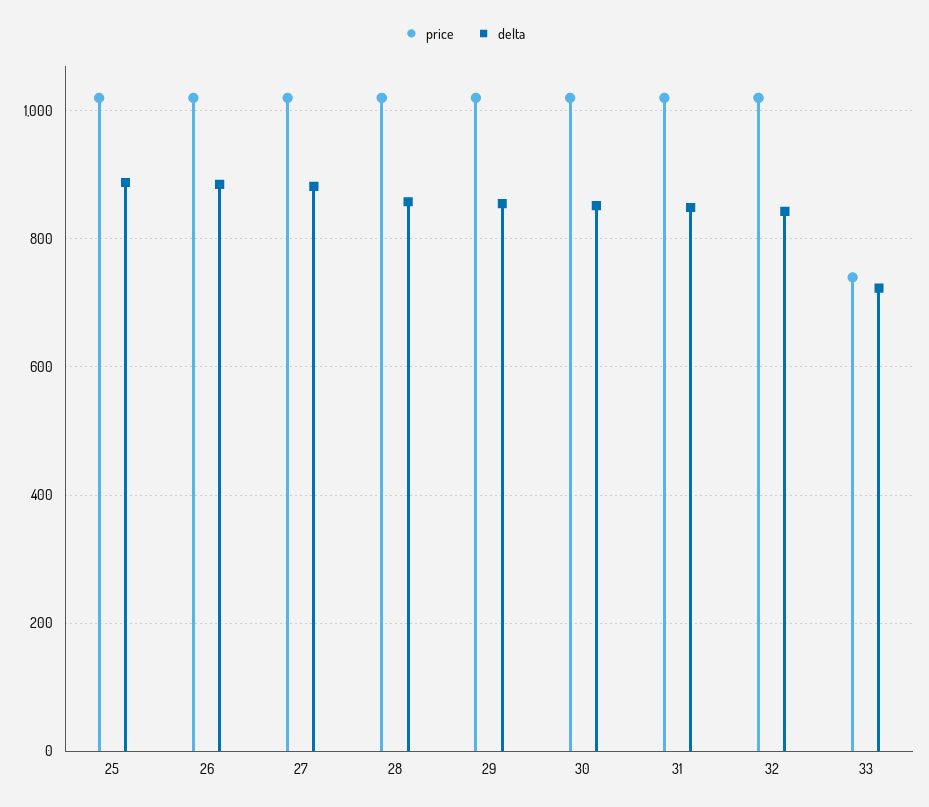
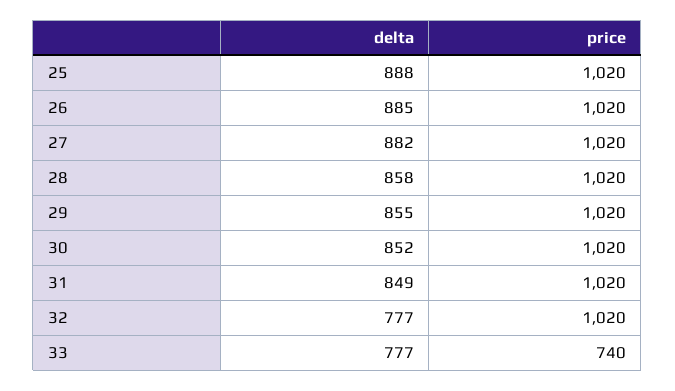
delta, 32: 840 -> 777
delta, 33: 720 -> 777

